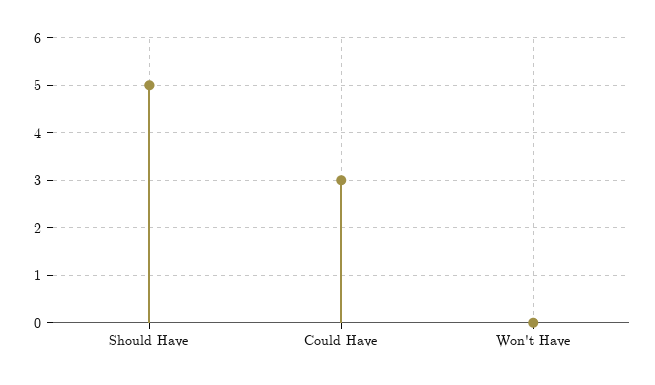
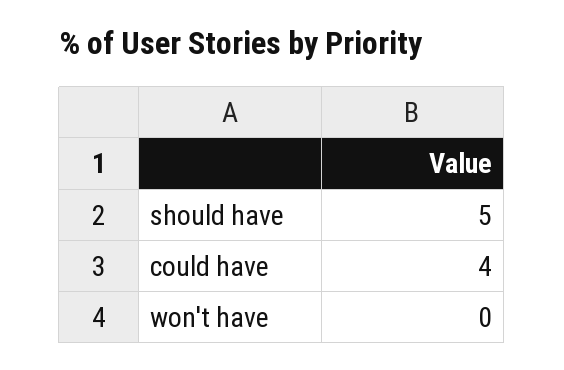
Could Have: 3 -> 4

